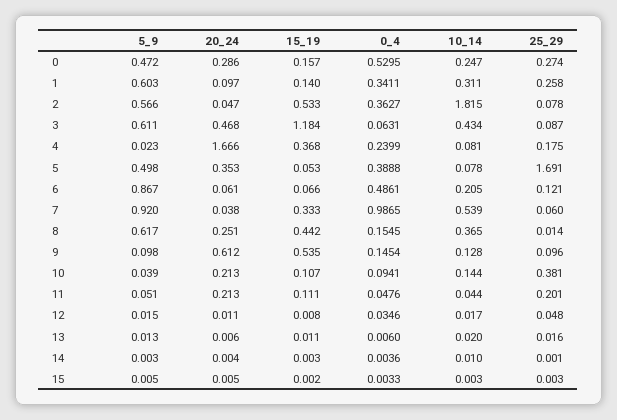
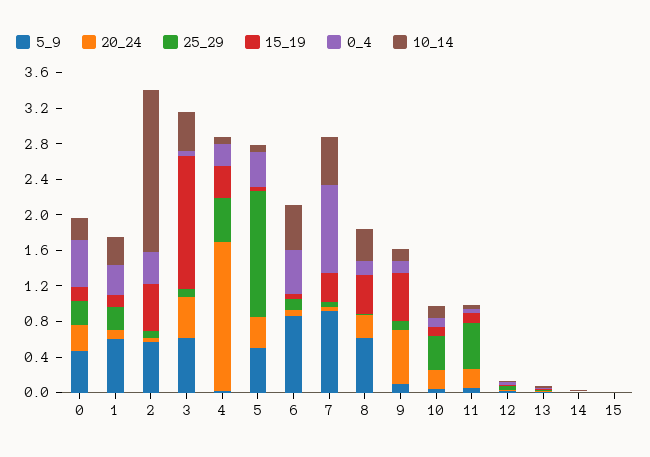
15_19, 3: 1.184 -> 1.5
25_29, 4: 0.175 -> 0.5
25_29, 5: 1.691 -> 1.4
10_14, 6: 0.205 -> 0.5
25_29, 11: 0.201 -> 0.5

